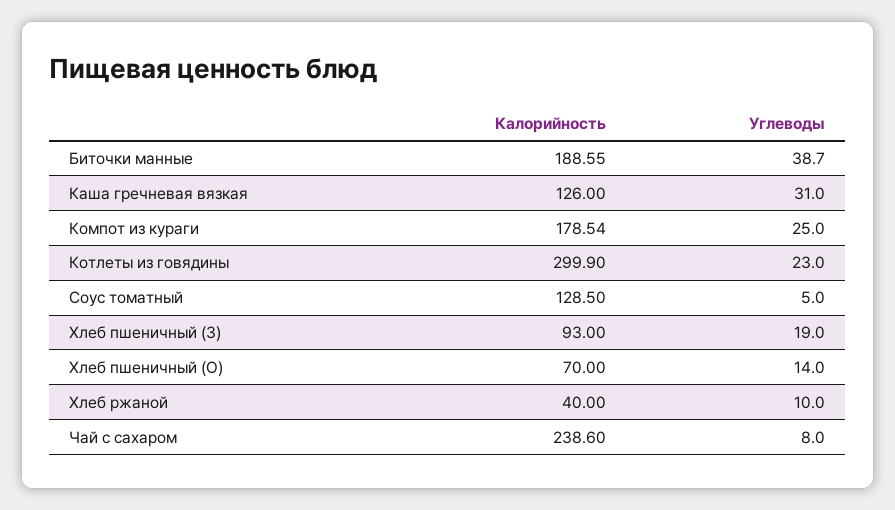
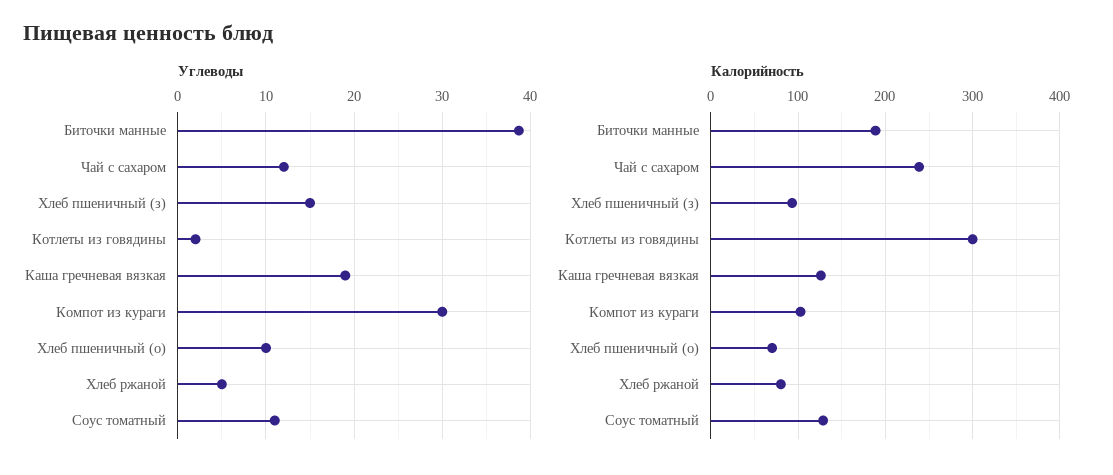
Углеводы, Каша гречневая вязкая: 31 -> 19
Калорийность, Компот из кураги: 178.54 -> 100
Углеводы, Компот из кураги: 25 -> 30
Углеводы, Котлеты из говядины: 23 -> 2
Углеводы, Соус томатный: 5 -> 11
Углеводы, Хлеб пшеничный (З): 19 -> 15
Углеводы, Хлеб пшеничный (О): 14 -> 10
Калорийность, Хлеб ржаной: 40 -> 80
Углеводы, Хлеб ржаной: 10 -> 5
Углеводы, Чай с сахаром: 8 -> 12

